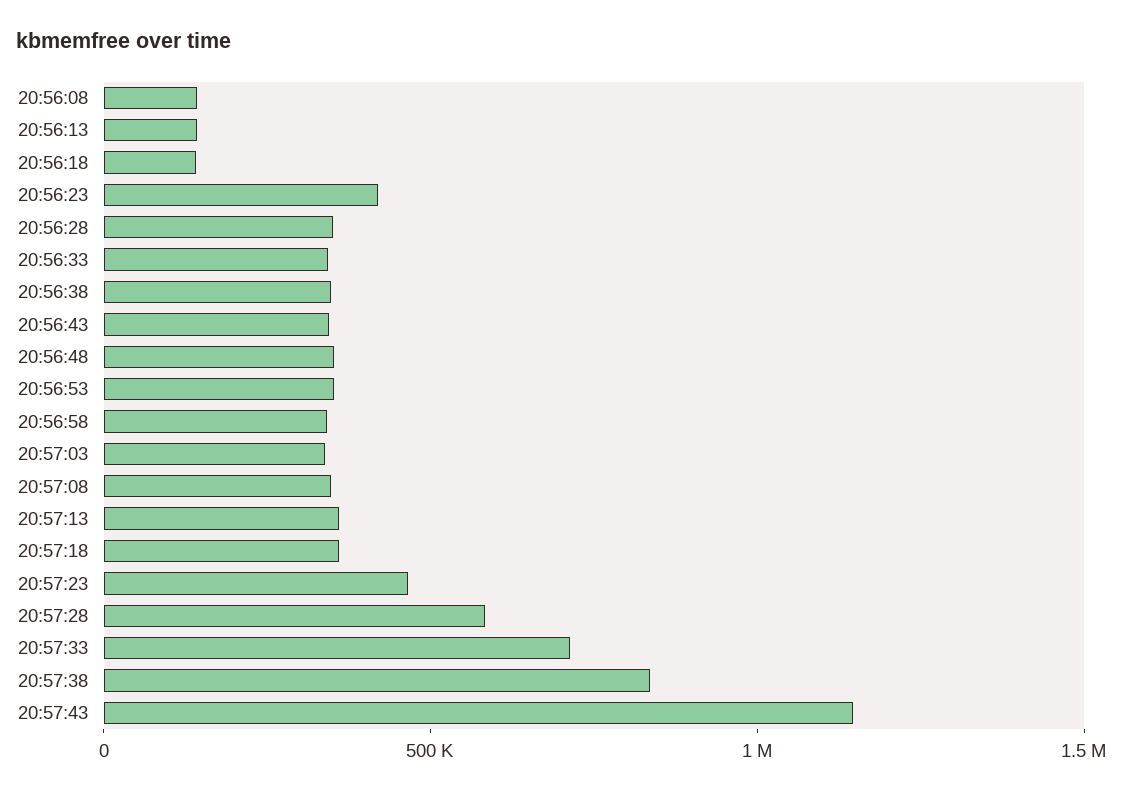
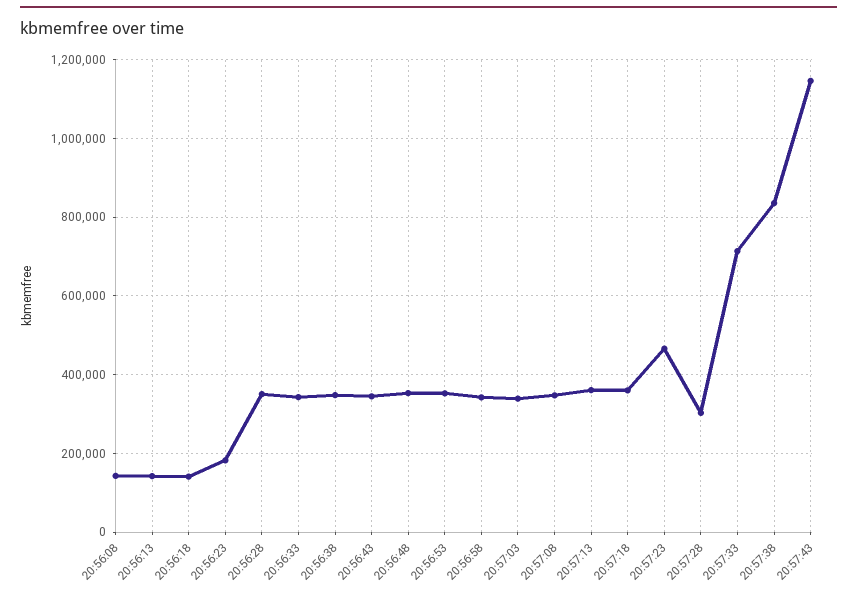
20:56:23: 400000 -> 180000
20:57:28: 600000 -> 300000

